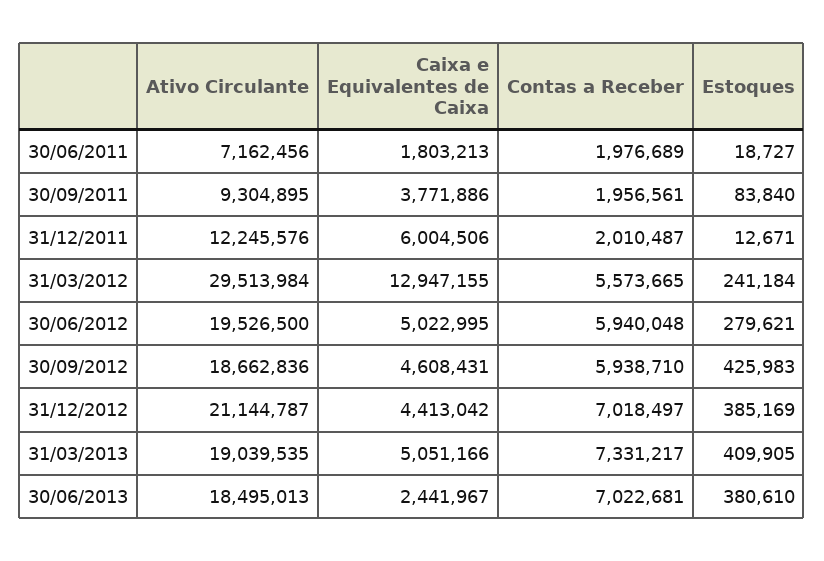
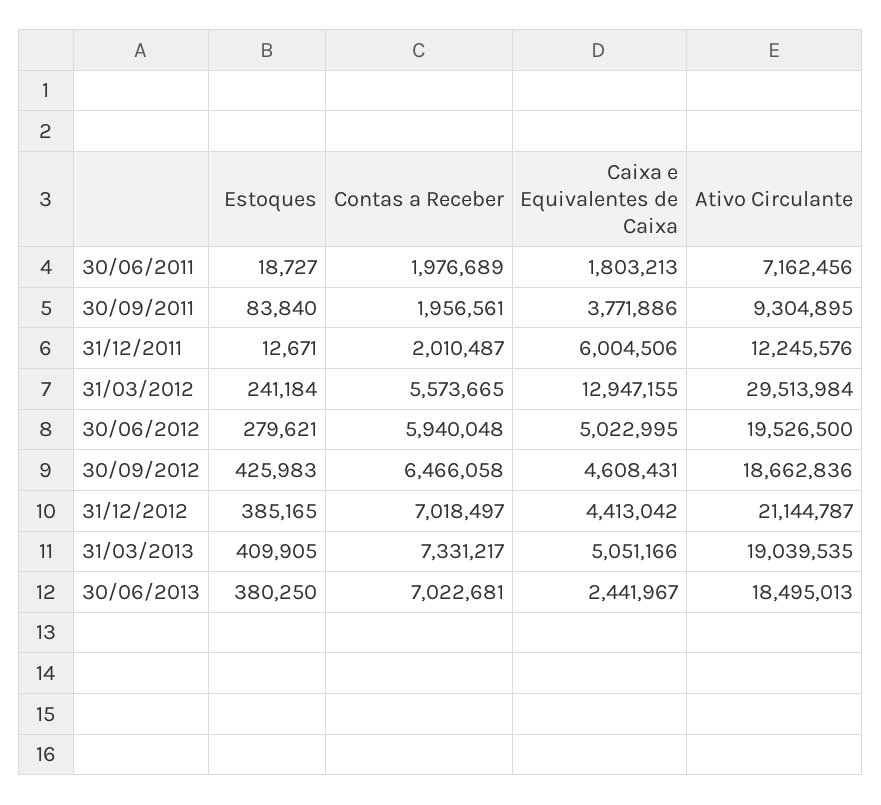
Contas a Receber, 30/09/2012: 5938710 -> 6466058
Estoques, 31/12/2012: 385169 -> 385165
Estoques, 30/06/2013: 380610 -> 380250

